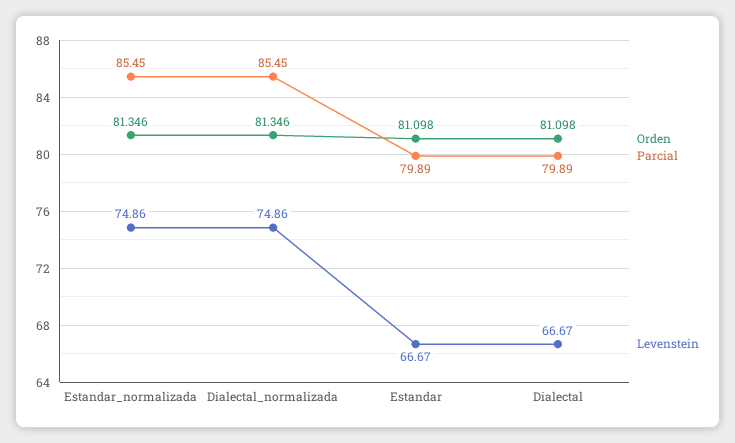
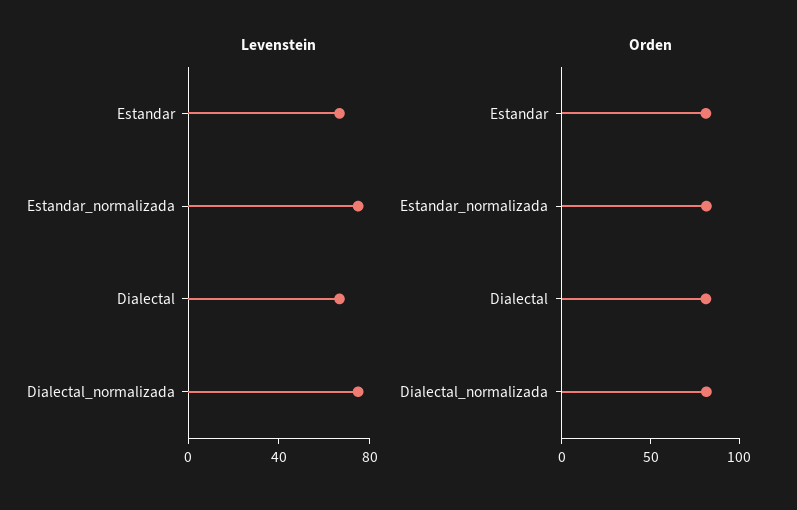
Parcial, Estandar_normalizada: 85.45 -> none
Parcial, Dialectal_normalizada: 85.45 -> none
Parcial, Estandar: 79.89 -> none
Parcial, Dialectal: 79.89 -> none

